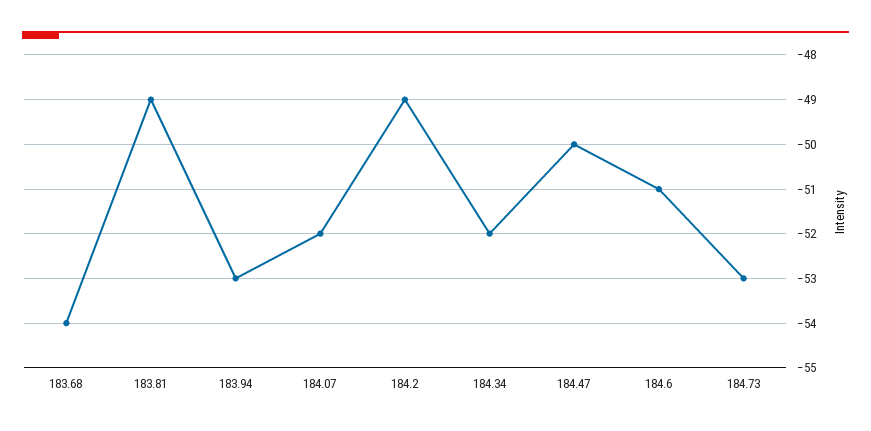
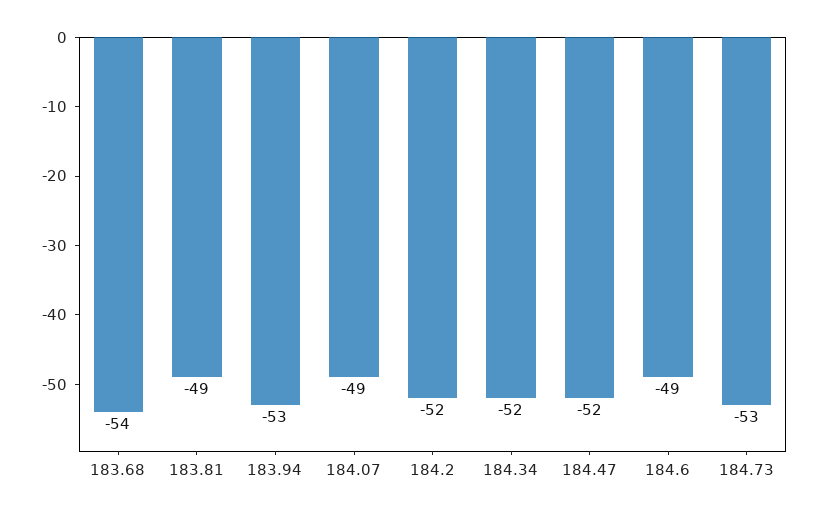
184.07: -52 -> -49
184.2: -49 -> -52
184.47: -50 -> -52
184.6: -51 -> -49

